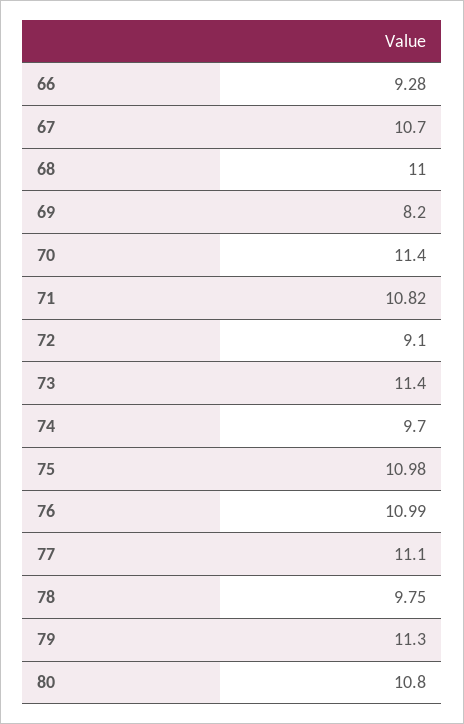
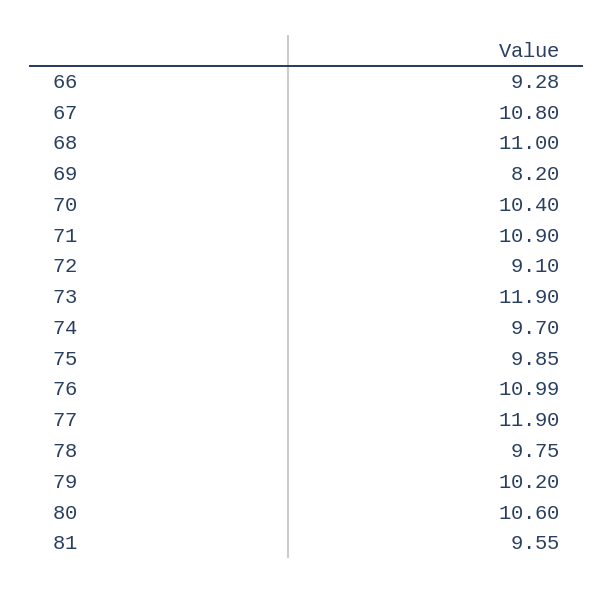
67: 10.7 -> 10.8
70: 11.4 -> 10.4
71: 10.82 -> 10.9
73: 11.4 -> 11.9
75: 10.98 -> 9.85
77: 11.1 -> 11.9
79: 11.3 -> 10.2
80: 10.8 -> 10.6
81: none -> 9.55

